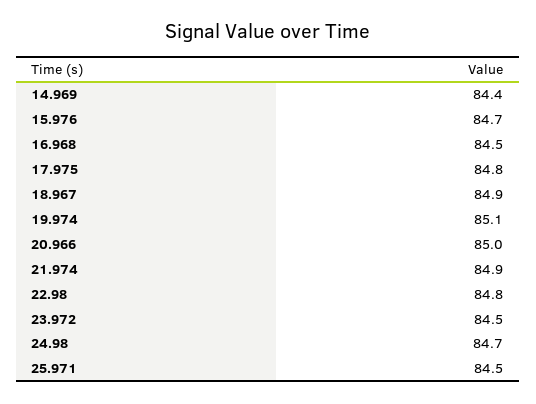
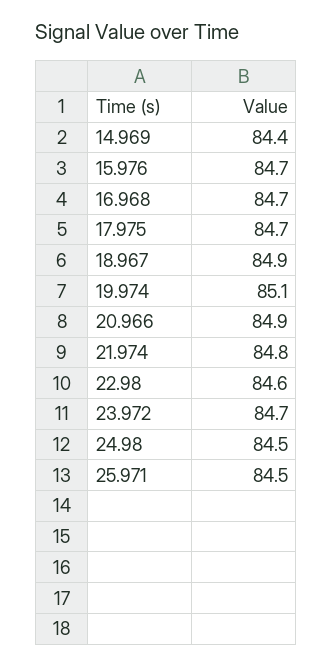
16.968: 84.5 -> 84.7
17.975: 84.8 -> 84.7
20.966: 85 -> 84.9
21.974: 84.9 -> 84.8
22.98: 84.8 -> 84.6
23.972: 84.5 -> 84.7
24.98: 84.7 -> 84.5

